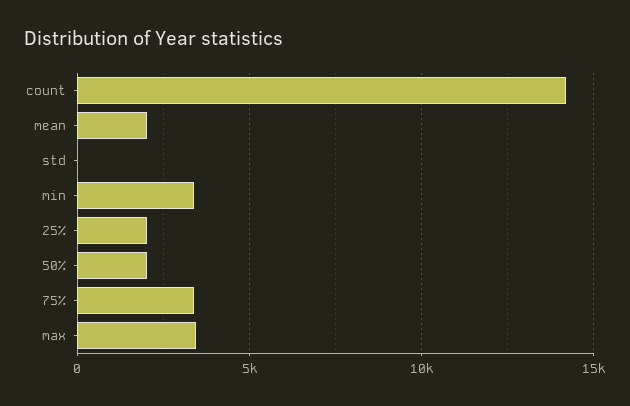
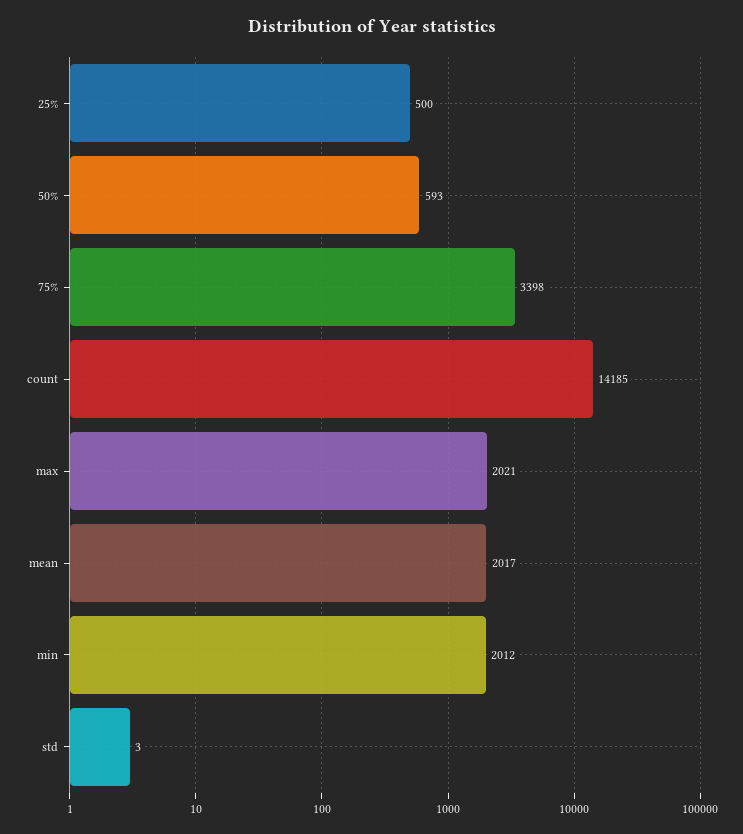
min: 3500 -> 2012
25%: 2000 -> 500
50%: 2000 -> 593
max: 3500 -> 2021

